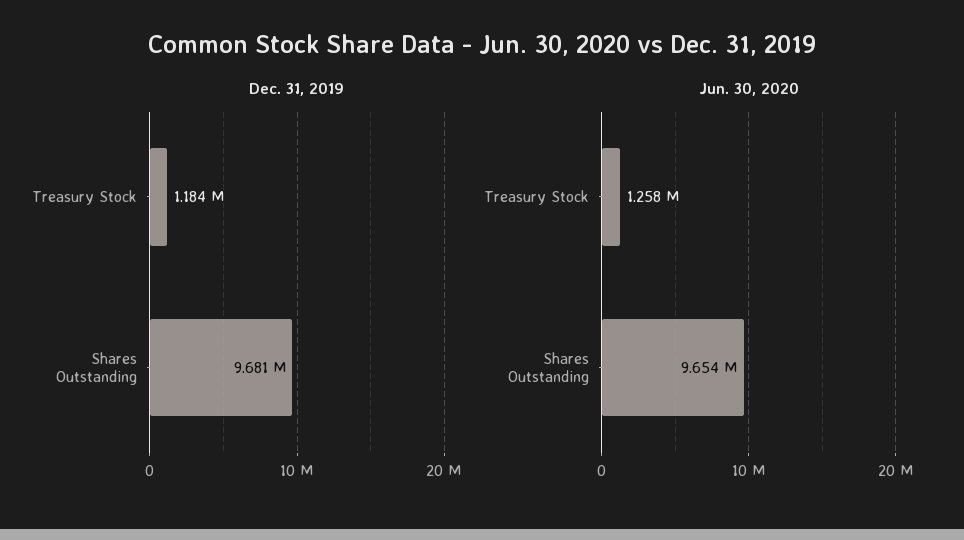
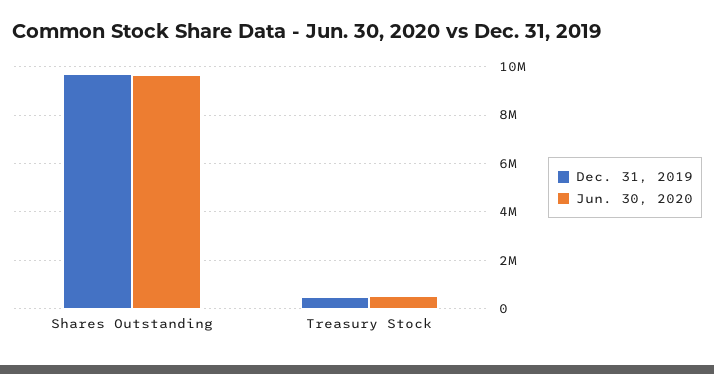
Dec. 31, 2019, Treasury Stock: 1184000 -> 500000
Jun. 30, 2020, Treasury Stock: 1258000 -> 500000

